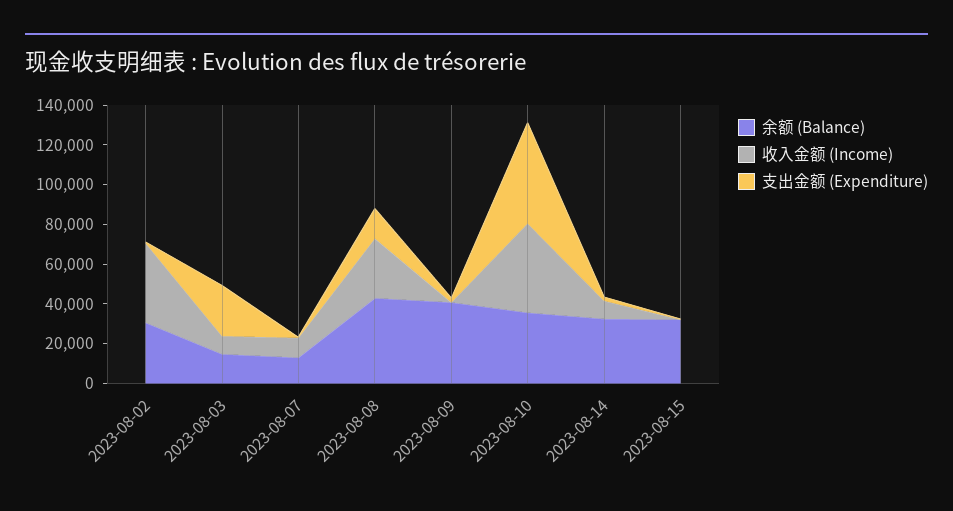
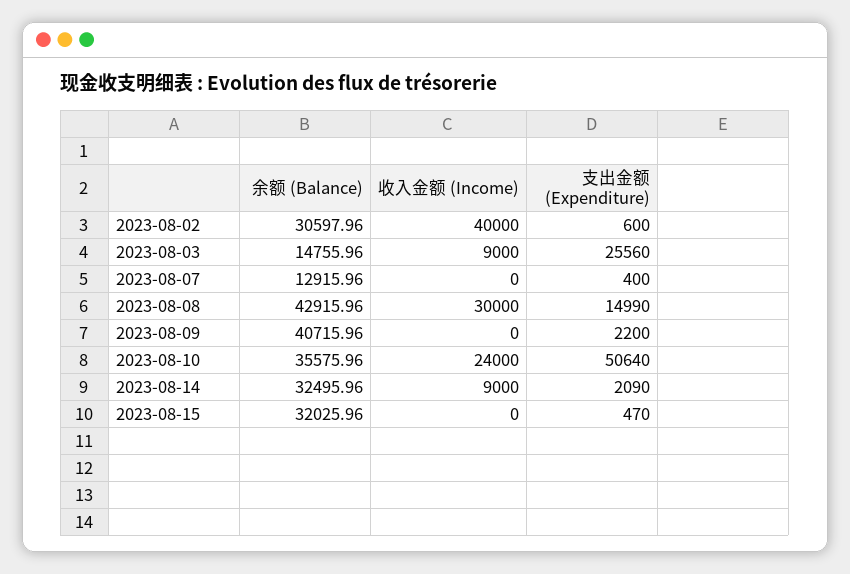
收入金额 (Income), 2023-08-07: 10000 -> 0
收入金额 (Income), 2023-08-10: 45000 -> 24000

